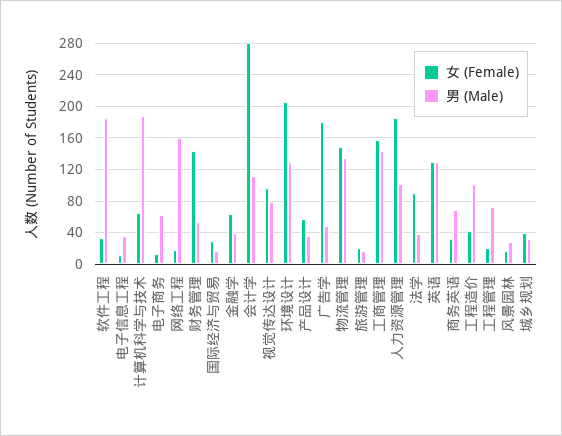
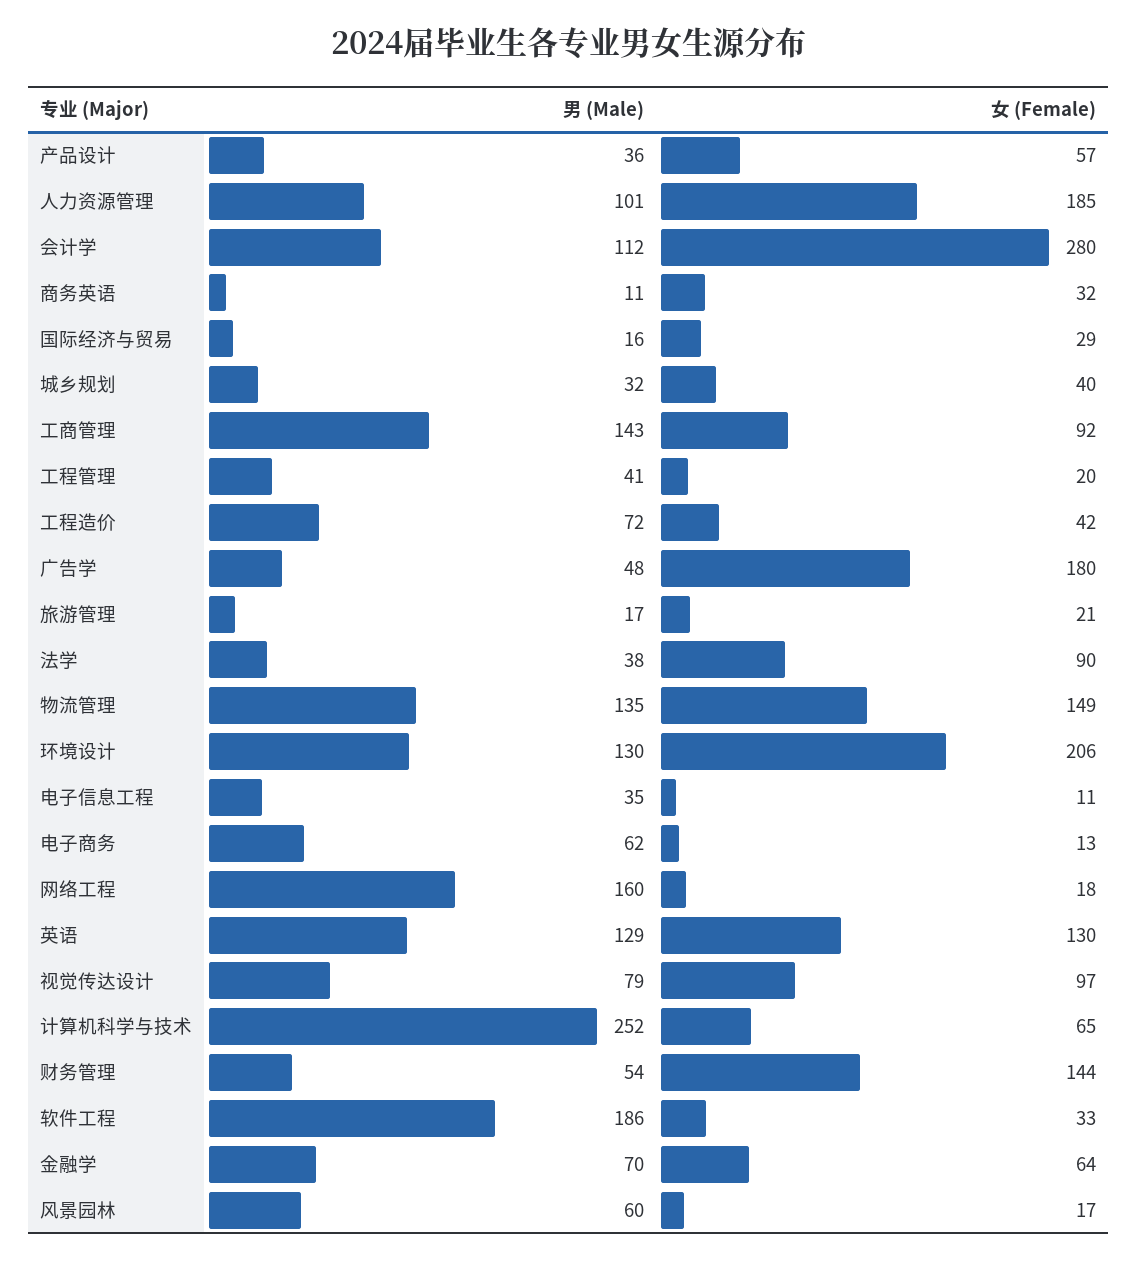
男 (Male), 计算机科学与技术: 190 -> 252
男 (Male), 金融学: 40 -> 70
女 (Female), 工商管理: 160 -> 92
男 (Male), 商务英语: 70 -> 11
男 (Male), 工程造价: 100 -> 72
男 (Male), 工程管理: 70 -> 41
男 (Male), 风景园林: 30 -> 60

